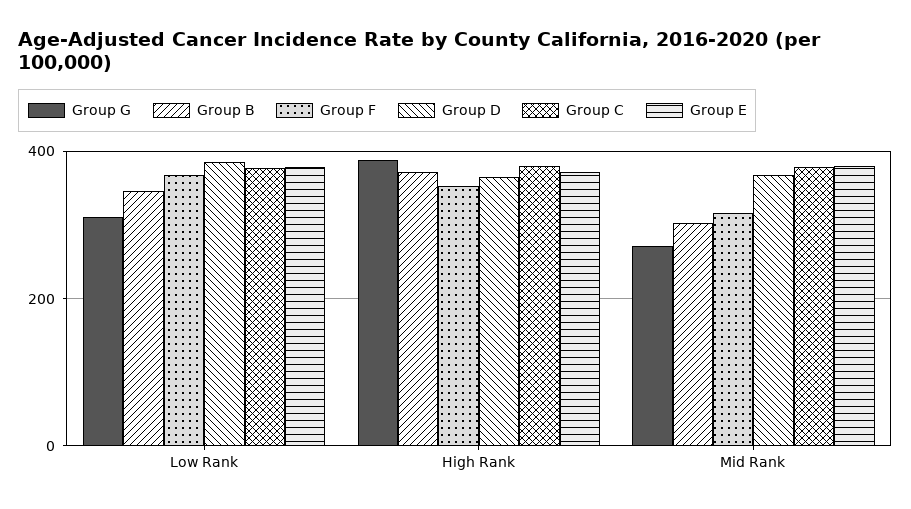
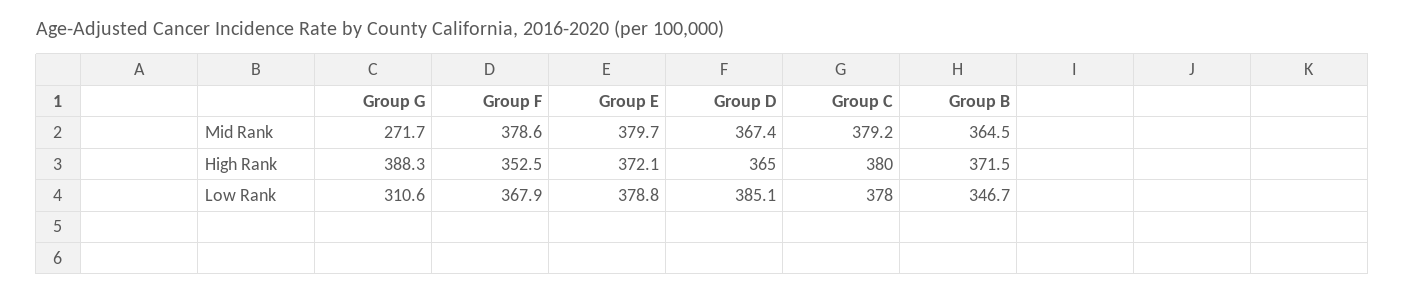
Group B, Mid Rank: 300 -> 364.5
Group F, Mid Rank: 320 -> 378.6

